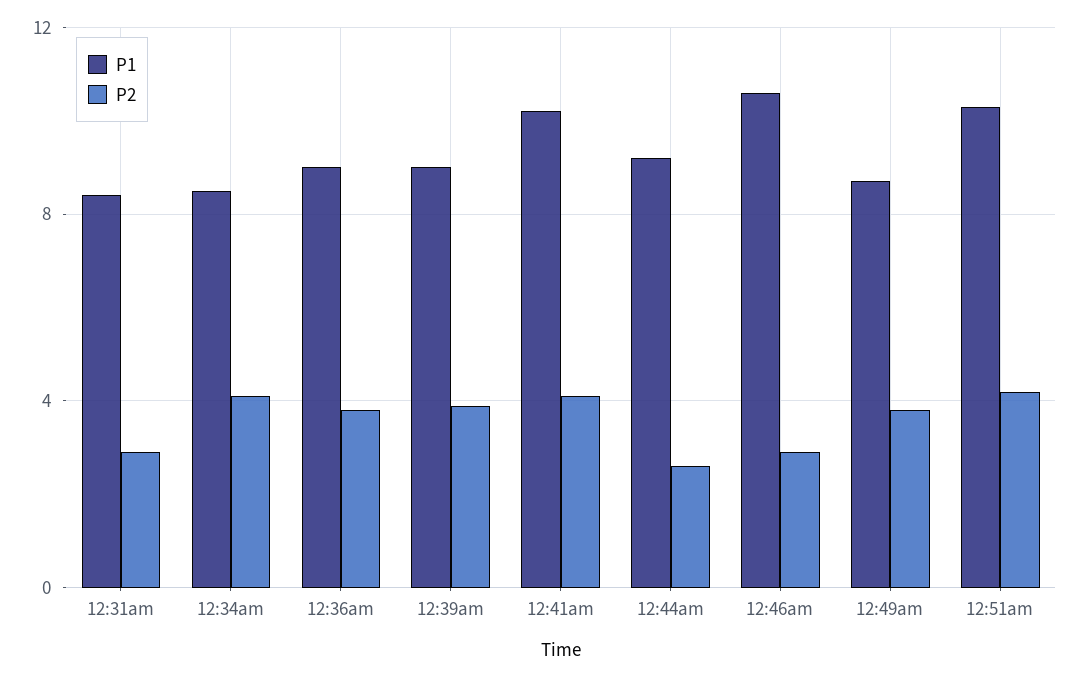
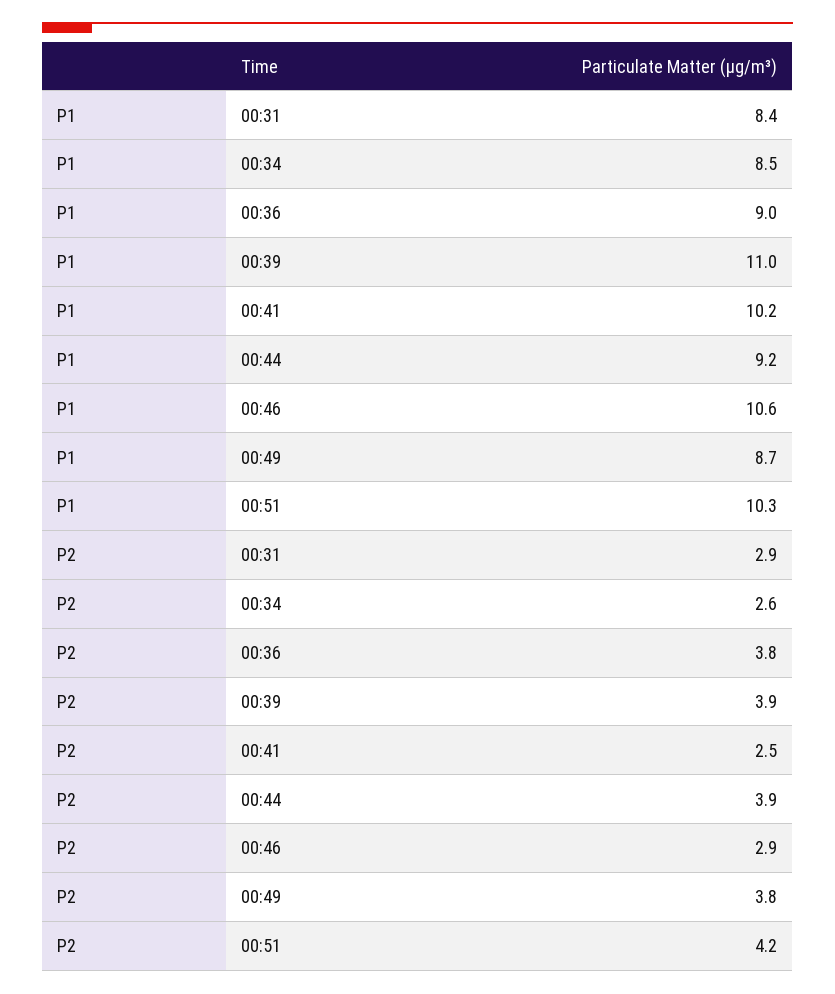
P2, 12:34am: 4 -> 2.6
P1, 12:39am: 9 -> 11
P2, 12:41am: 4 -> 2.5
P2, 12:44am: 2.5 -> 3.9

